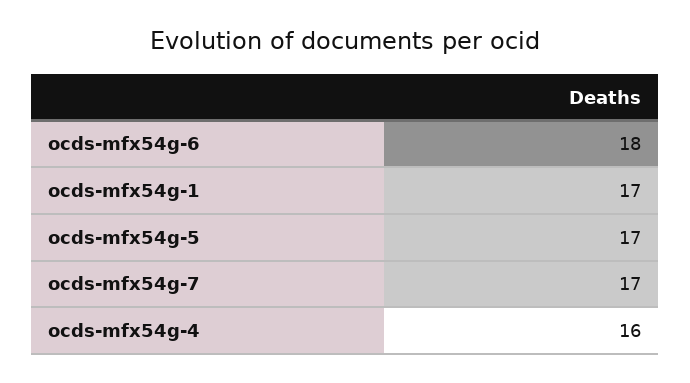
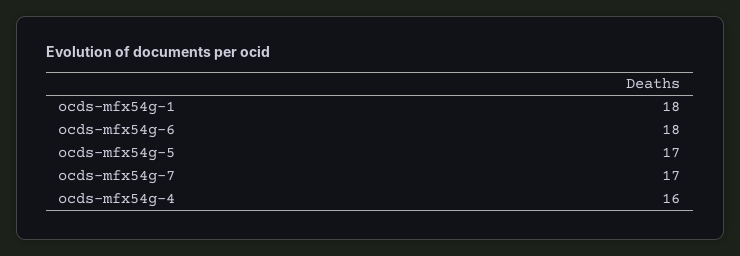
ocds-mfx54g-1: 17 -> 18

